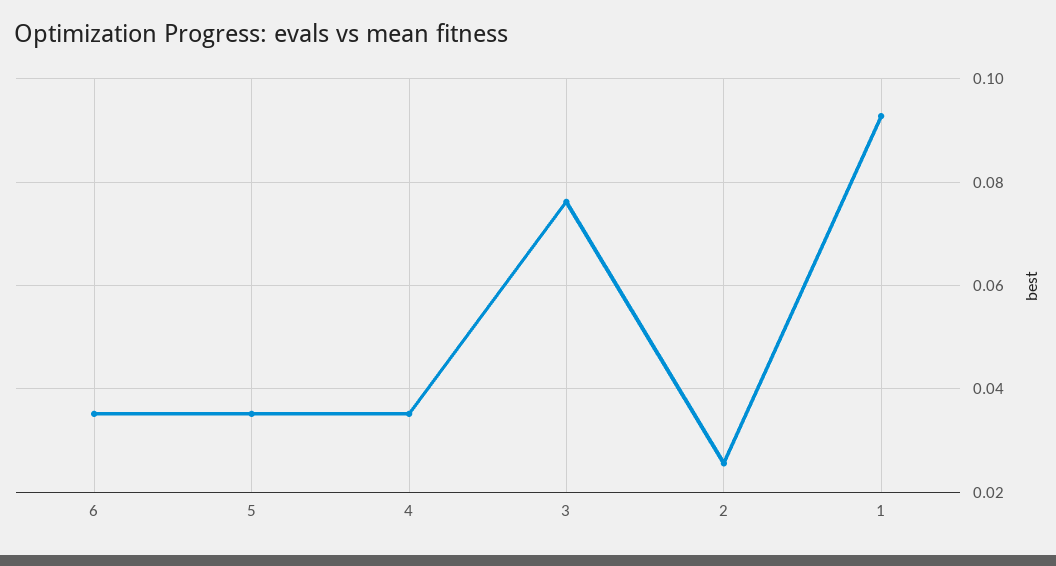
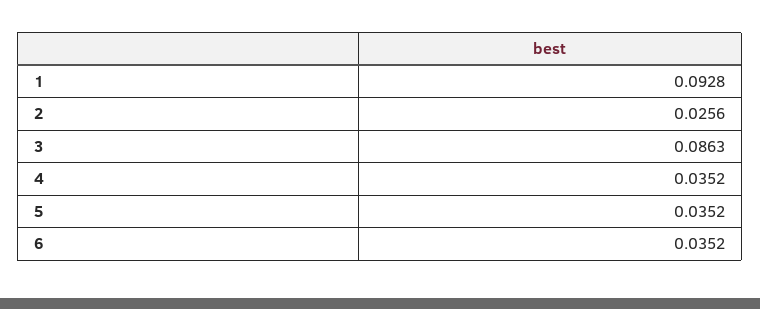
3: 0.076 -> 0.0863

